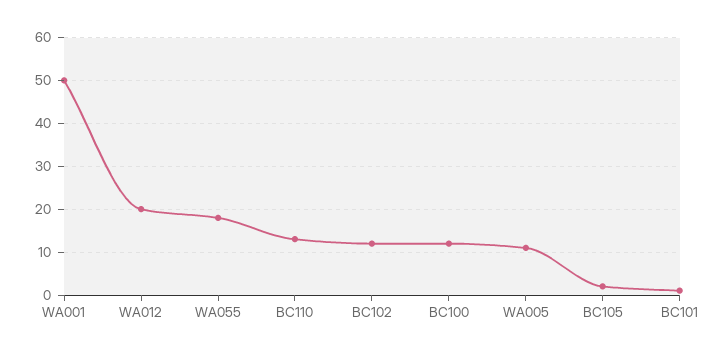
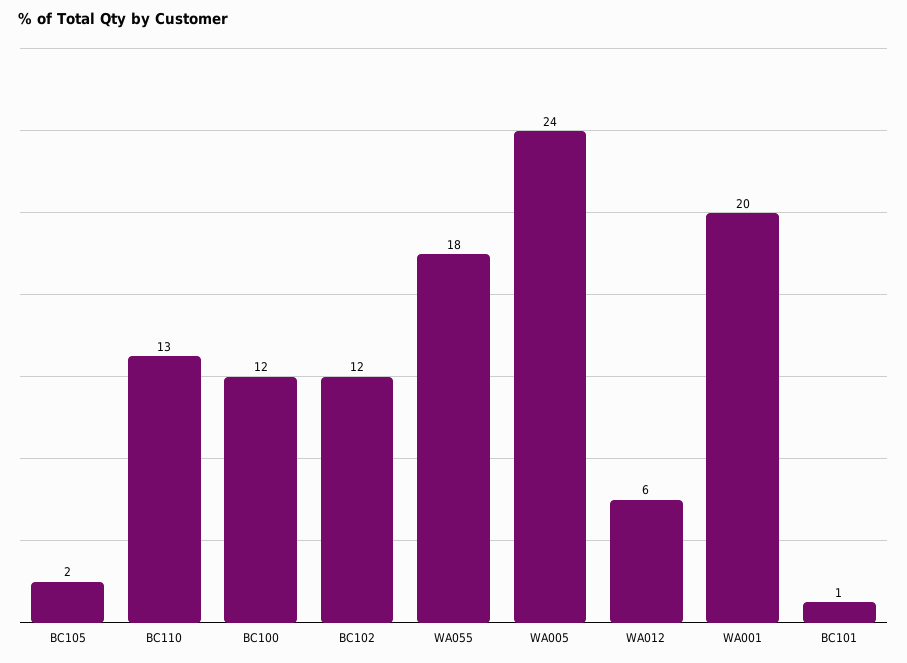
WA001: 50 -> 20
WA012: 20 -> 6
WA005: 10 -> 24

